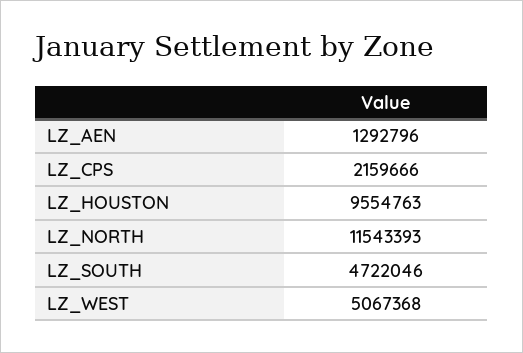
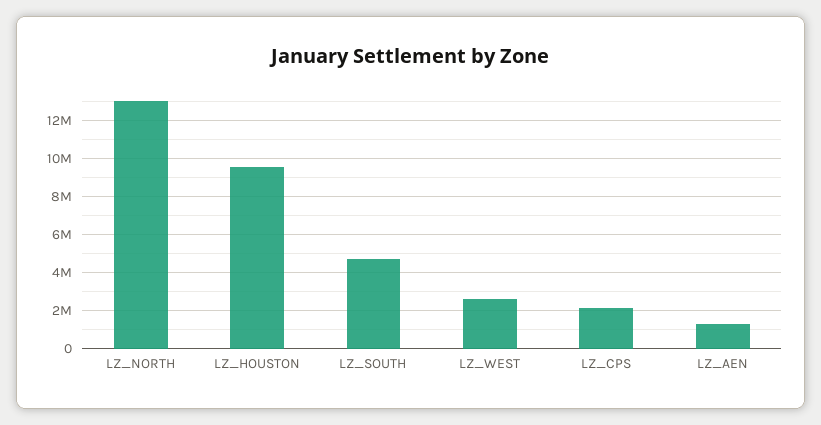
LZ_NORTH: 11543393 -> 13000000
LZ_WEST: 5067368 -> 2500000

